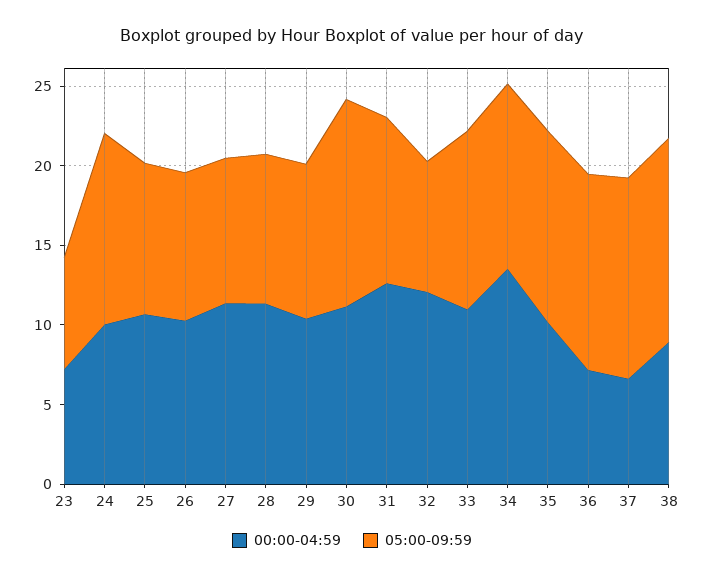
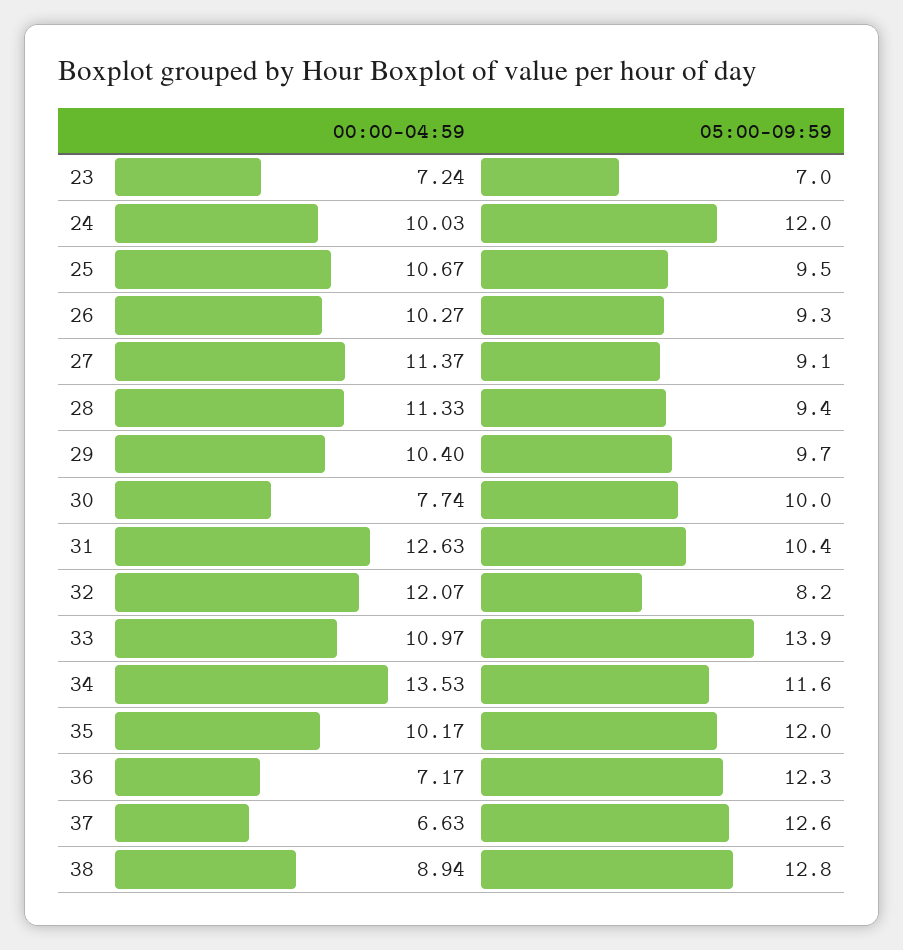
00:00-04:59, 30: 11 -> 7.74
05:00-09:59, 30: 13 -> 10
05:00-09:59, 33: 11 -> 13.9

